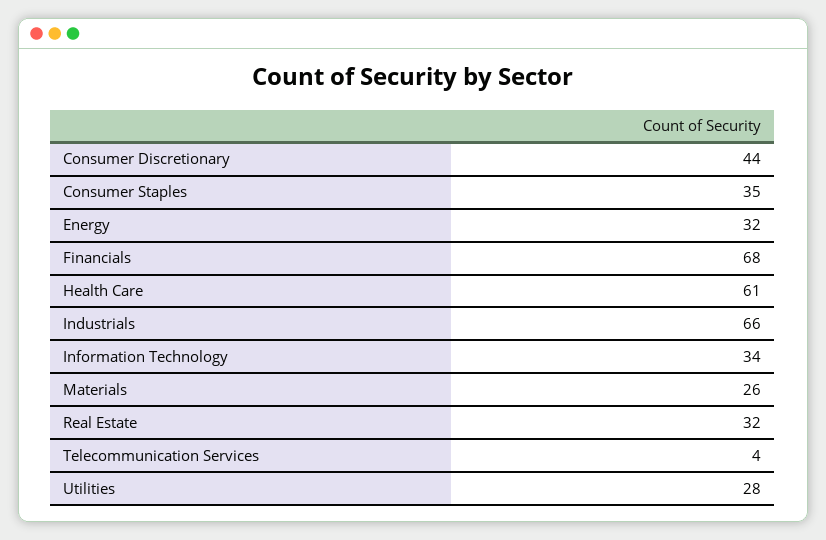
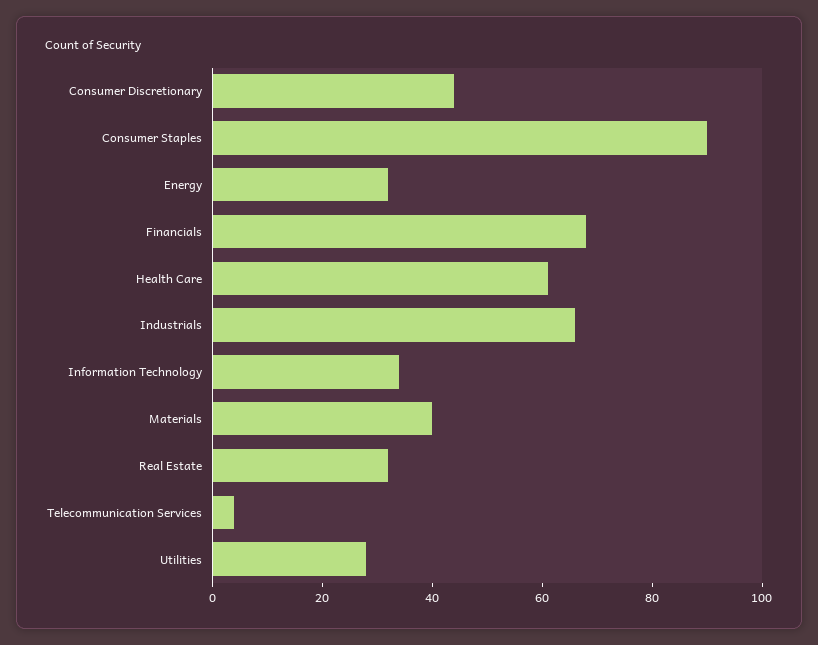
Consumer Staples: 35 -> 90
Materials: 26 -> 40

